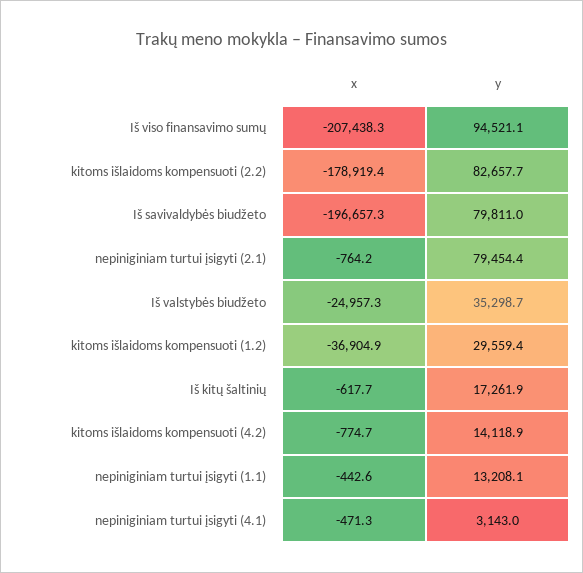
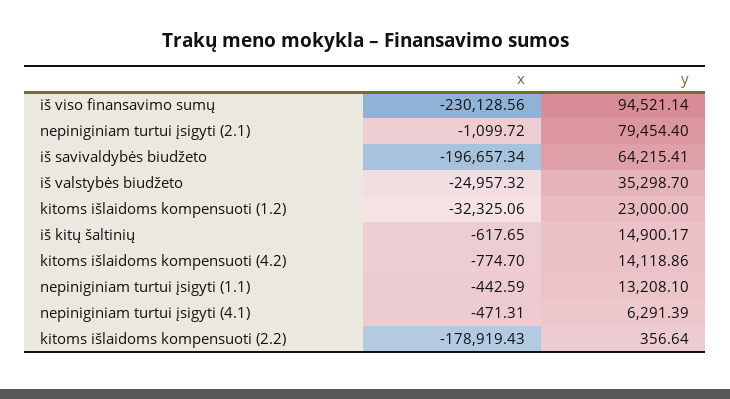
x, Iš viso finansavimo sumų: -207438.3 -> -230128.56
y, kitoms išlaidoms kompensuoti (2.2): 82657.7 -> 356.64
y, Iš savivaldybės biudžeto: 79811 -> 64215.41
x, nepiniginiam turtui įsigyti (2.1): -764.2 -> -1099.72
x, kitoms išlaidoms kompensuoti (1.2): -36904.9 -> -32325.06
y, kitoms išlaidoms kompensuoti (1.2): 29559.4 -> 23000
y, Iš kitų šaltinių: 17261.9 -> 14900.17
y, nepiniginiam turtui įsigyti (4.1): 3143 -> 6291.39

